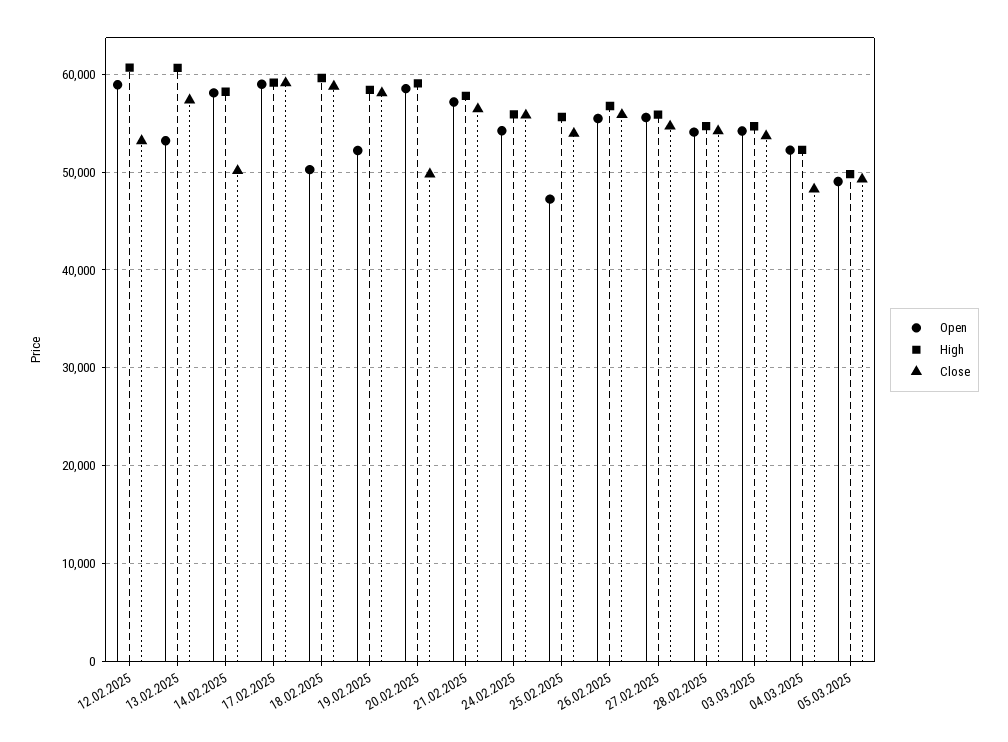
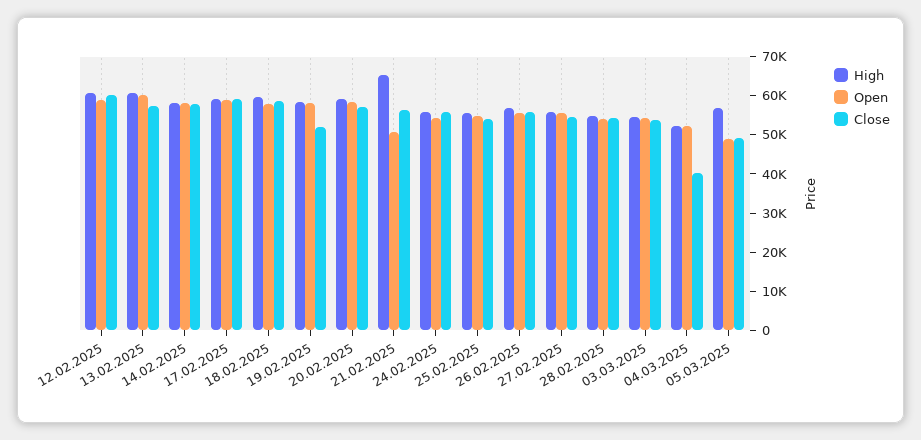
Close, 12.02.2025: 53000 -> 60000
Open, 13.02.2025: 53000 -> 60000
Close, 14.02.2025: 50000 -> 57500
Open, 18.02.2025: 50000 -> 57500
Open, 19.02.2025: 52000 -> 57500
Close, 19.02.2025: 58000 -> 52500
Close, 20.02.2025: 50000 -> 57500
Open, 21.02.2025: 57000 -> 50000
High, 21.02.2025: 58000 -> 65000
Open, 25.02.2025: 47000 -> 55000
Close, 04.03.2025: 48000 -> 40000
High, 05.03.2025: 50000 -> 57500

